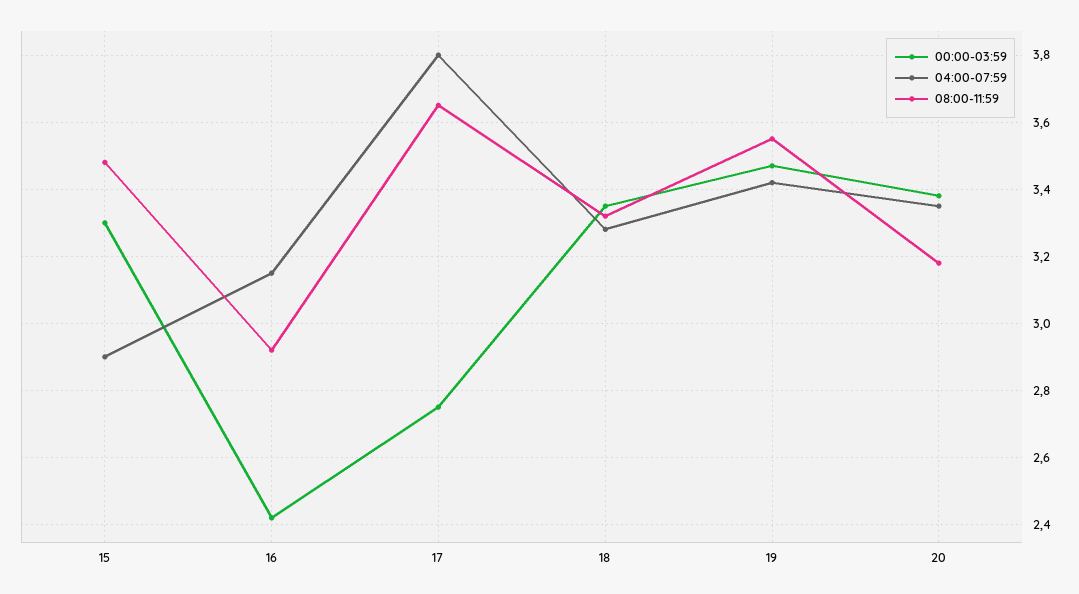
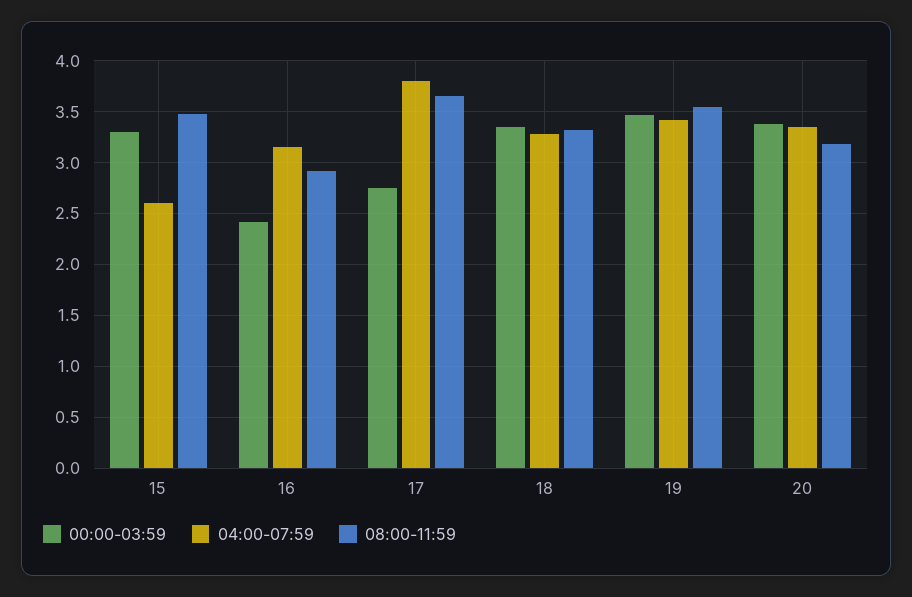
04:00-07:59, 15: 2.9 -> 2.6

